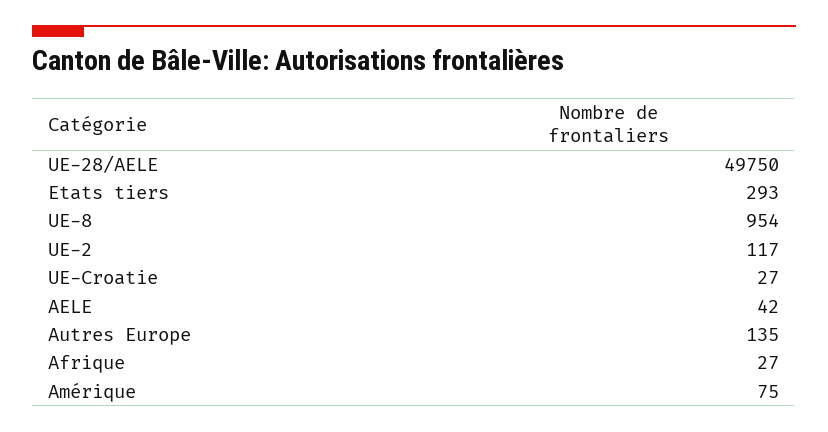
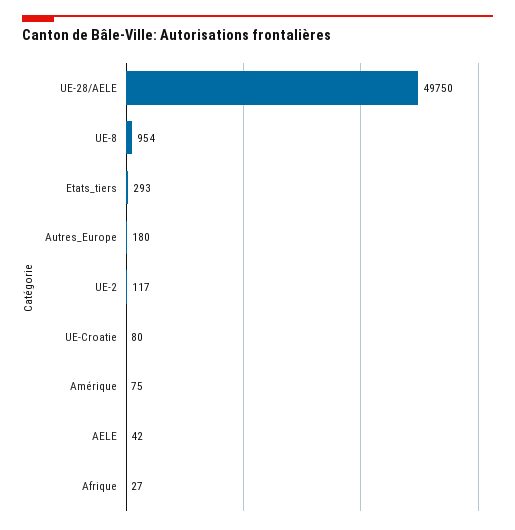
UE-Croatie: 27 -> 80
Autres Europe: 135 -> 180

